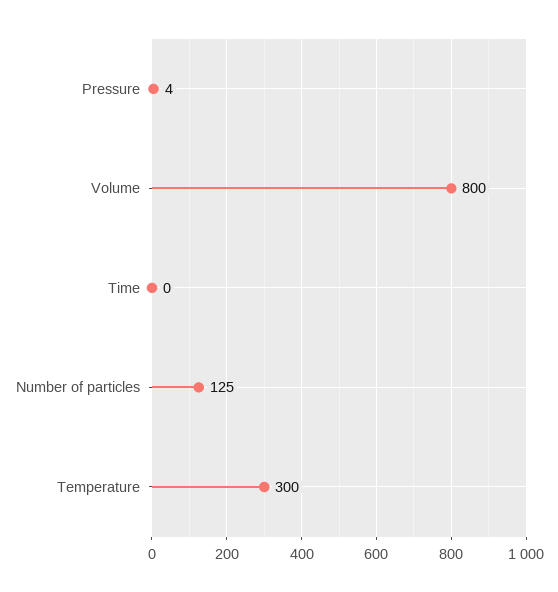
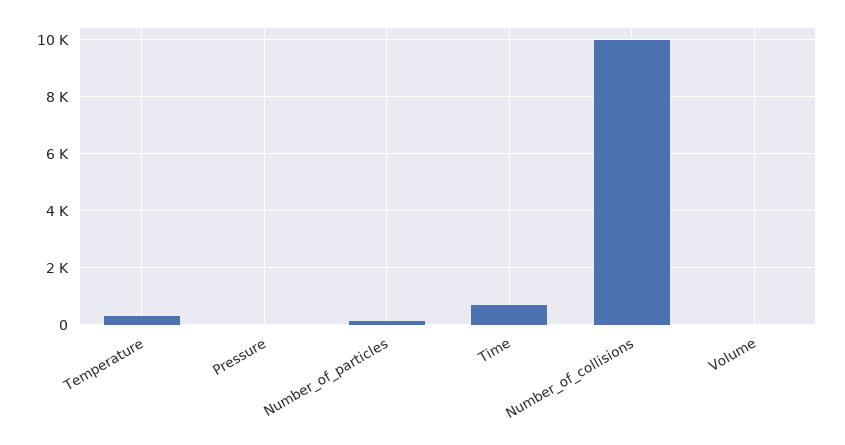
Volume: 800 -> 0
Time: 0 -> 750
Number_of_collisions: none -> 10000

